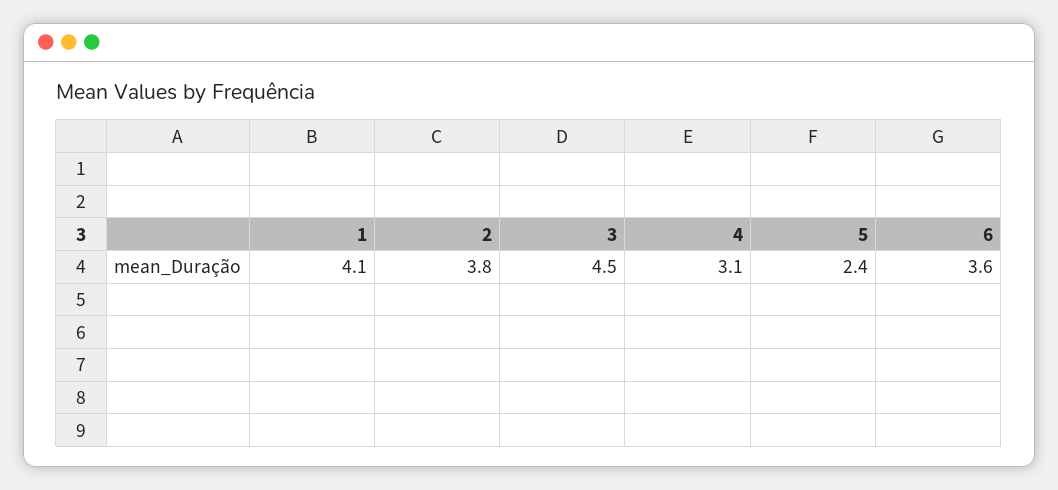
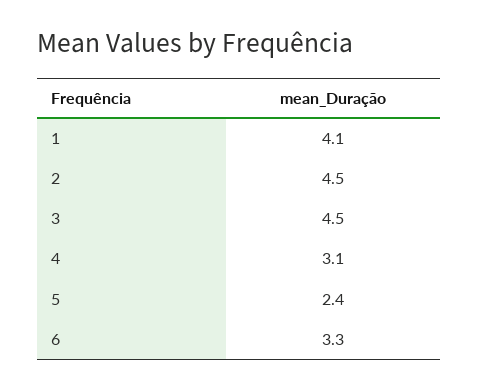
2: 3.8 -> 4.5
6: 3.6 -> 3.3

